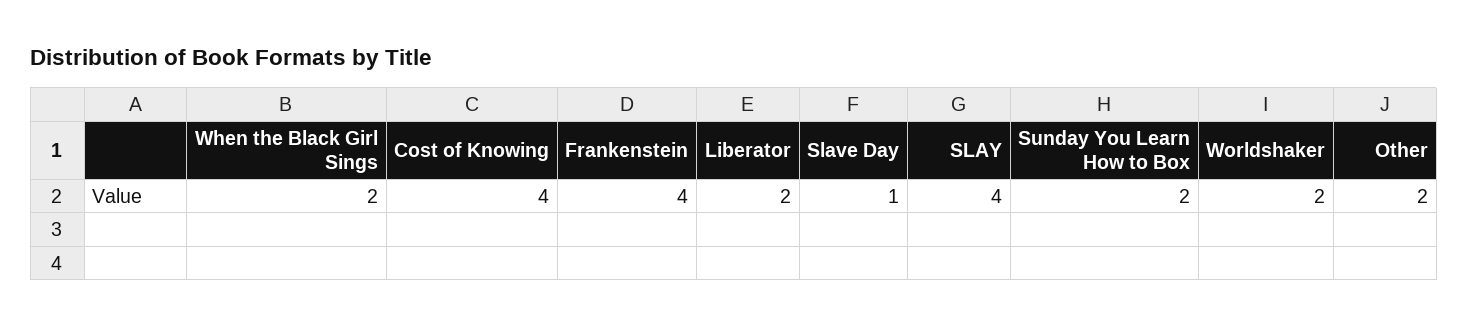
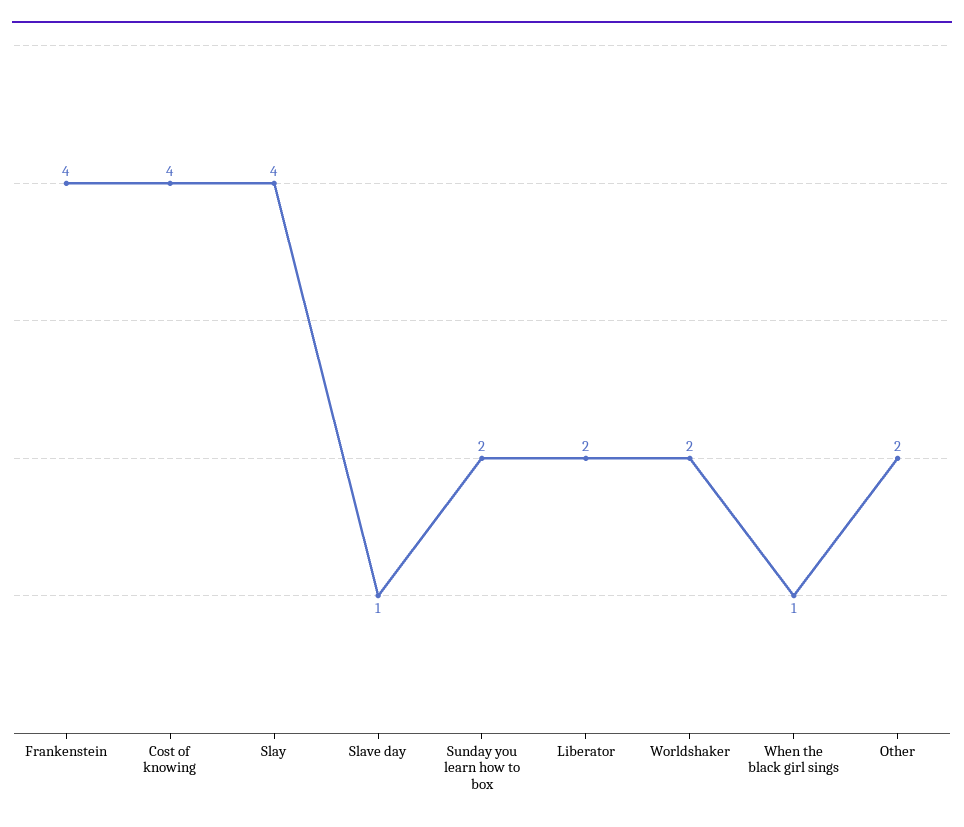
When the Black Girl Sings: 2 -> 1

